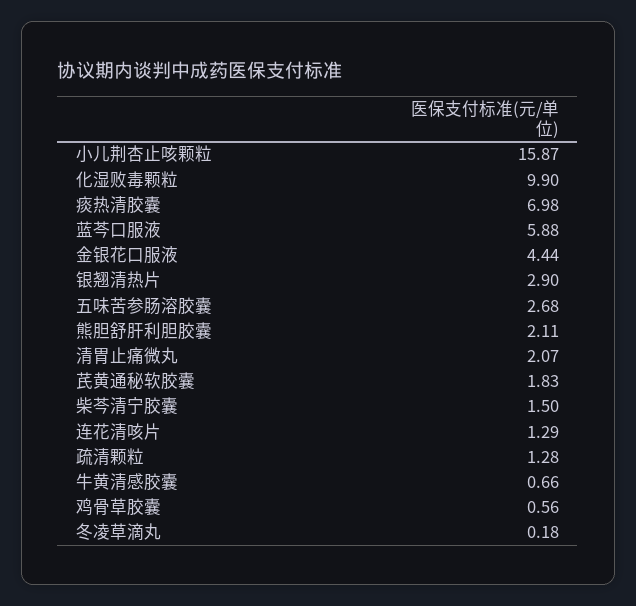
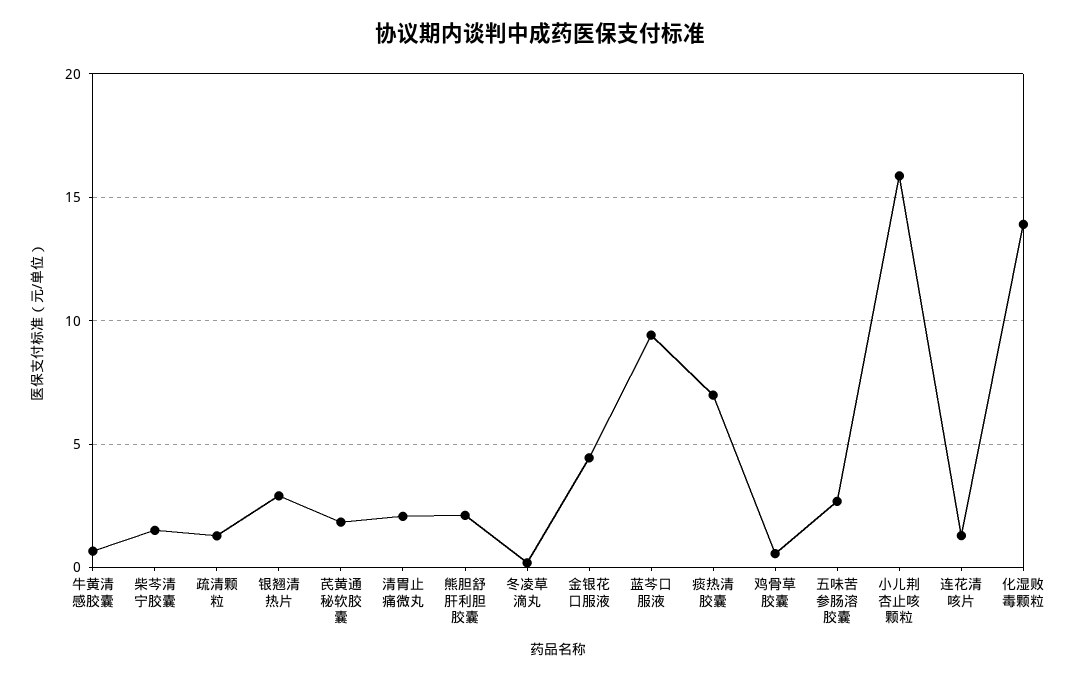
化湿败毒颗粒: 9.9 -> 14
蓝芩口服液: 5.88 -> 9.5

